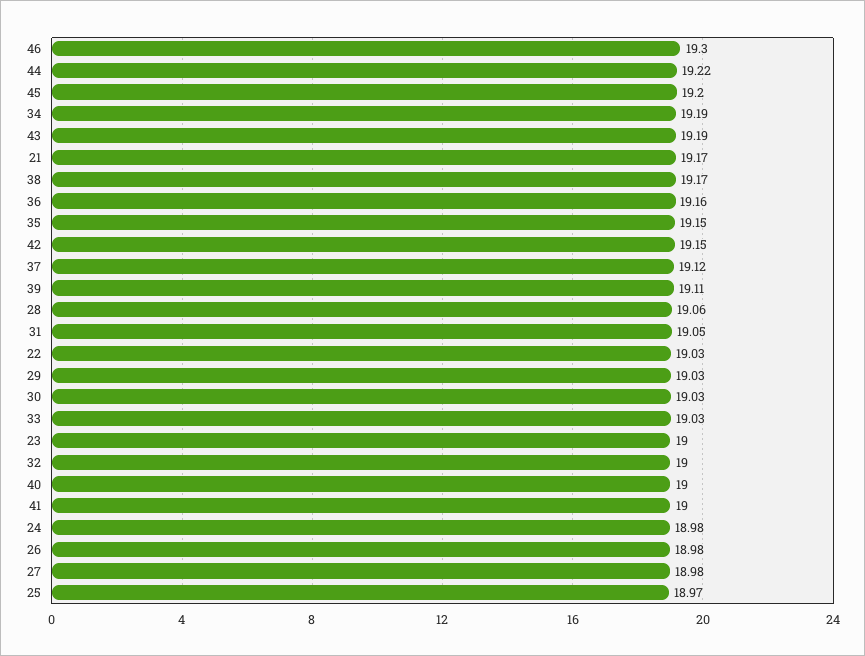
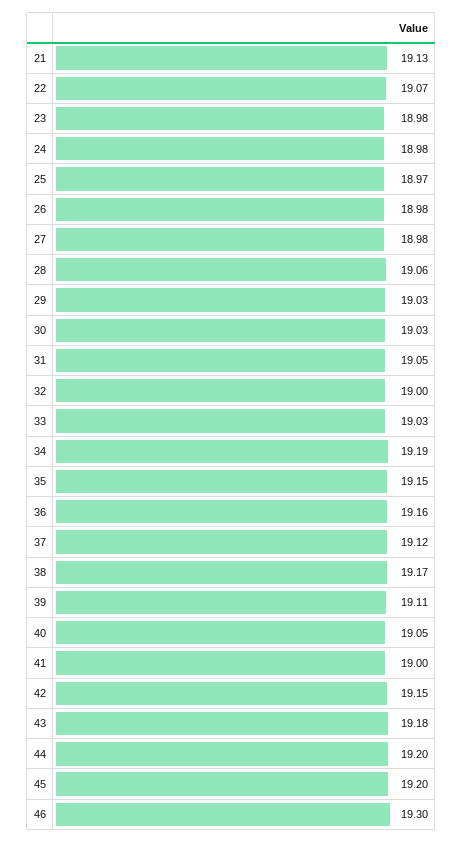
44: 19.22 -> 19.2
43: 19.19 -> 19.18
21: 19.17 -> 19.13
22: 19.03 -> 19.07
23: 19 -> 18.98
40: 19 -> 19.05

